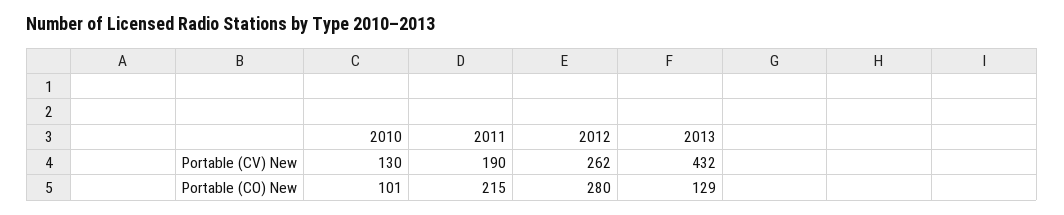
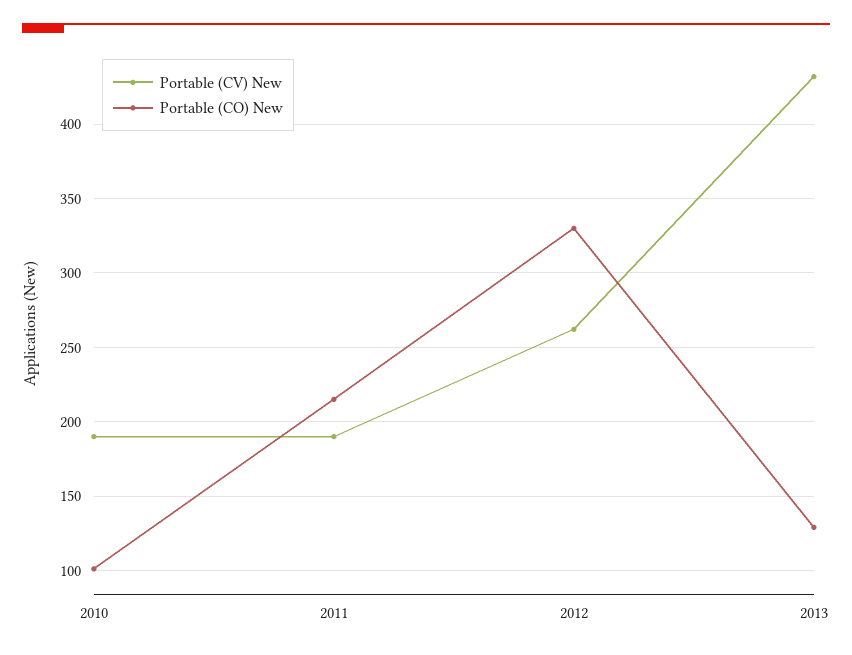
Portable (CV) New, 2010: 130 -> 190
Portable (CO) New, 2012: 280 -> 330

